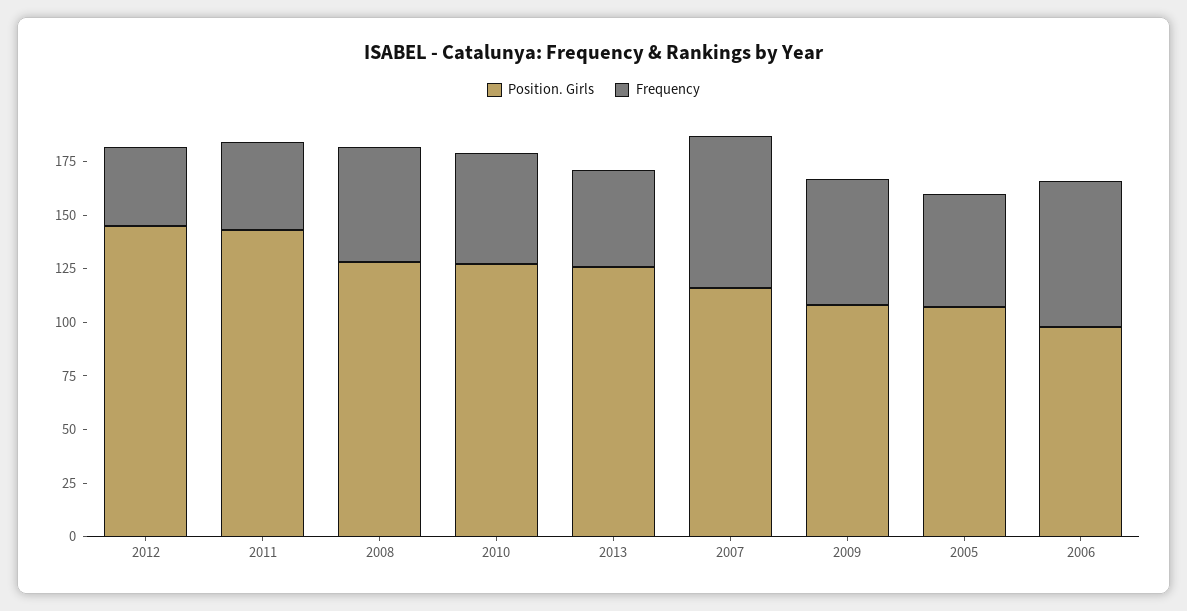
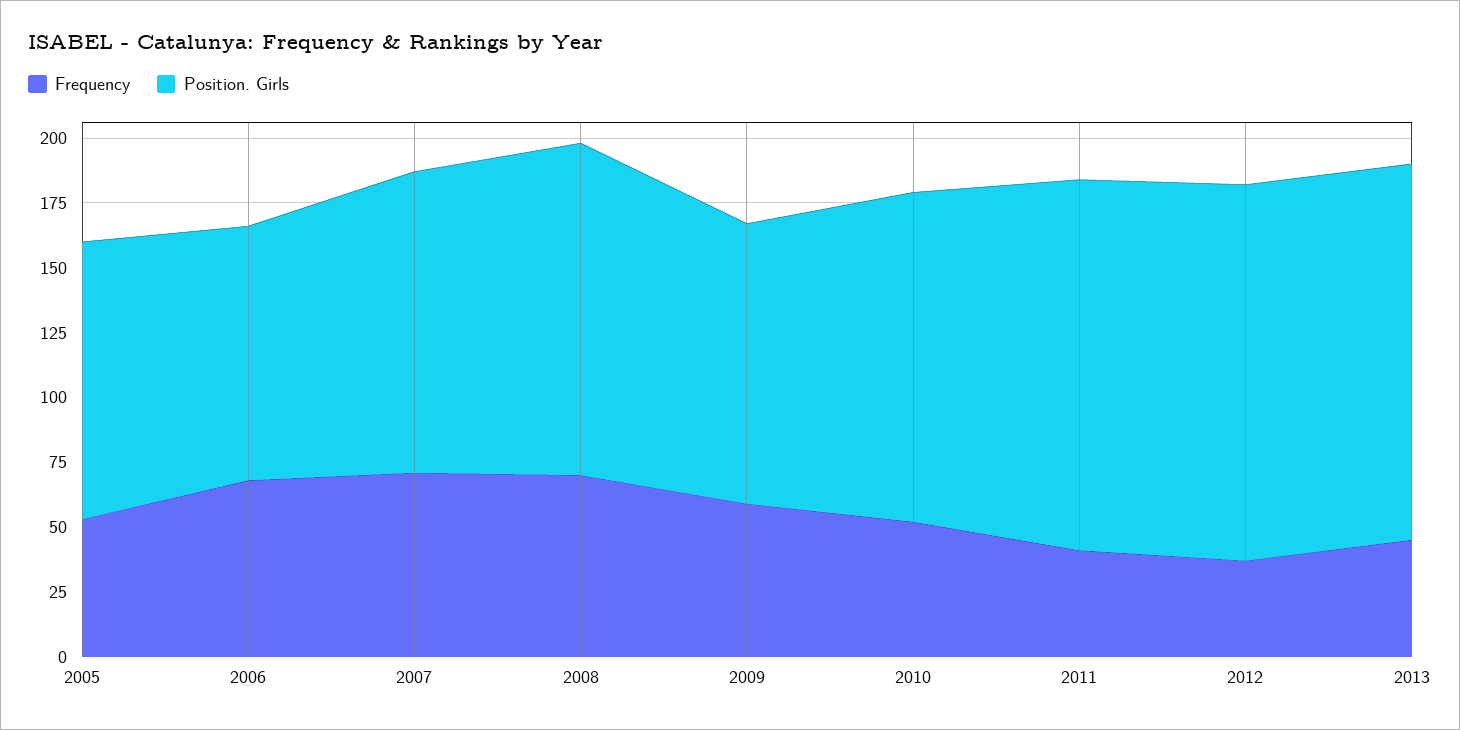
Frequency, 2008: 55 -> 70
Position. Girls, 2013: 125 -> 145

